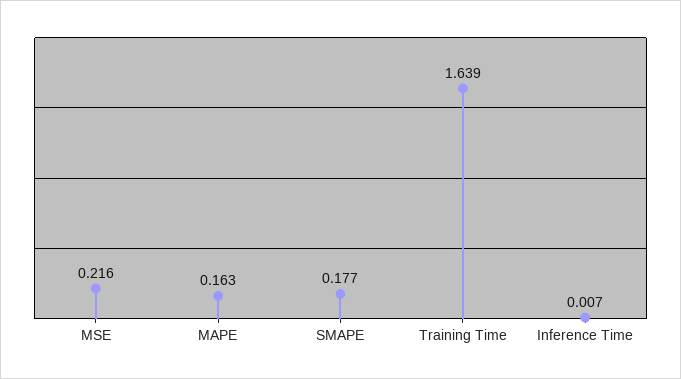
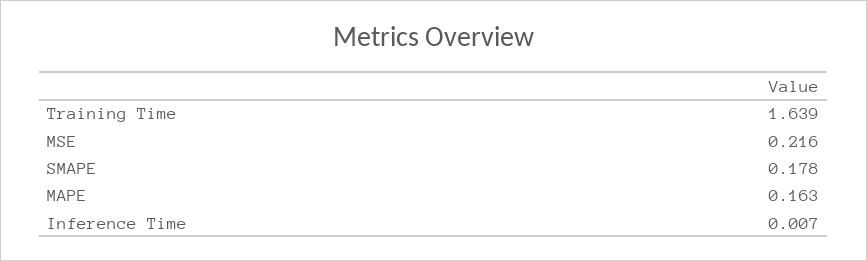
SMAPE: 0.177 -> 0.178

